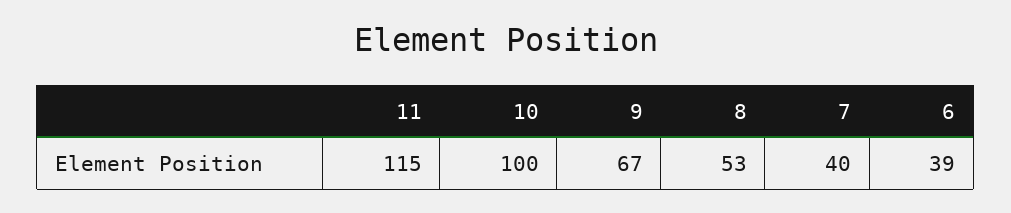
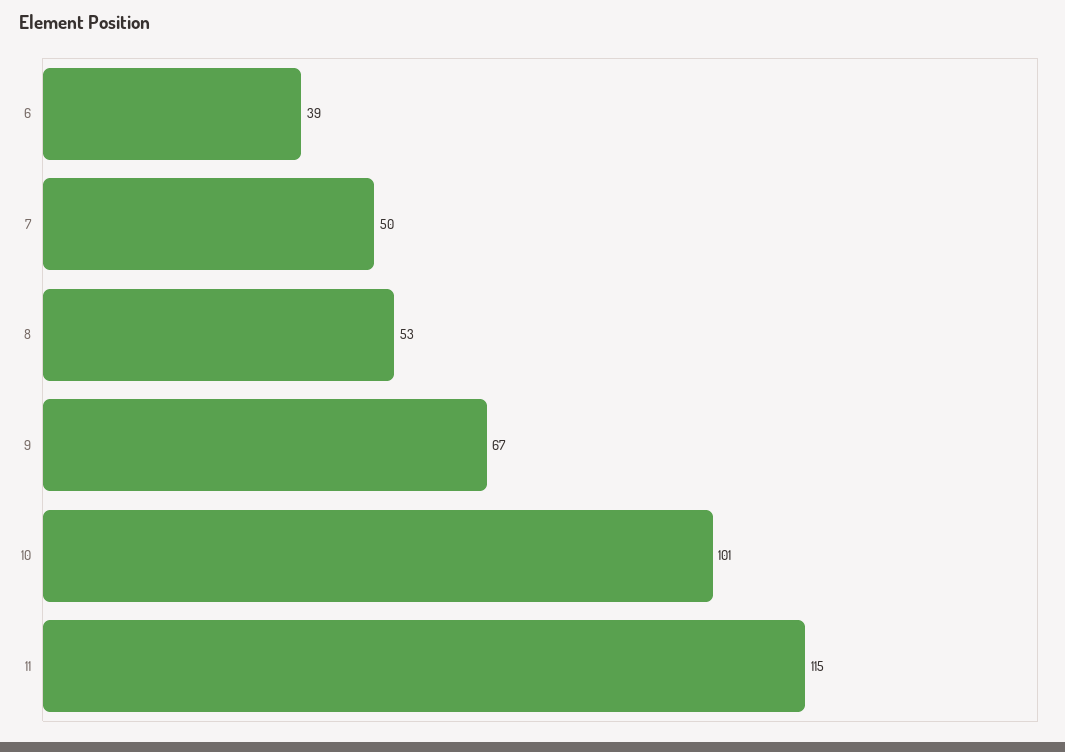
10: 100 -> 101
7: 40 -> 50

